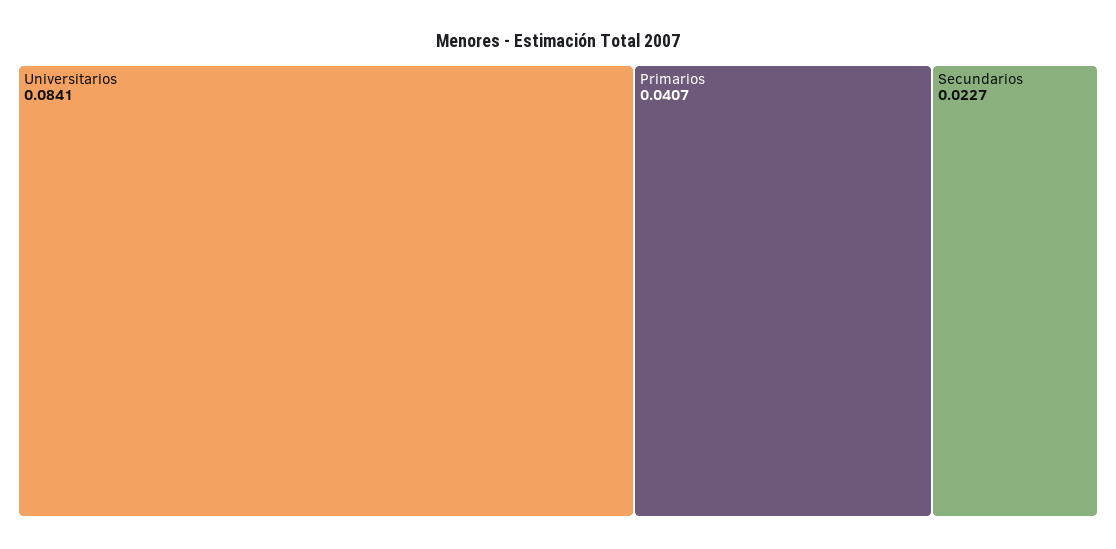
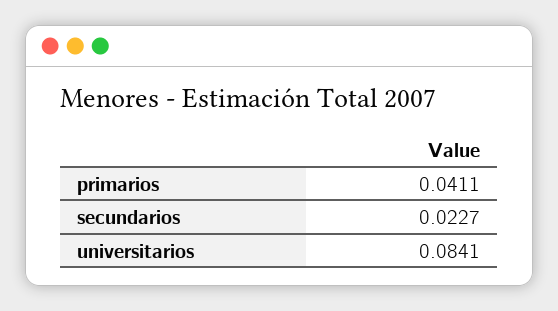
Primarios: 0.0407 -> 0.0411

